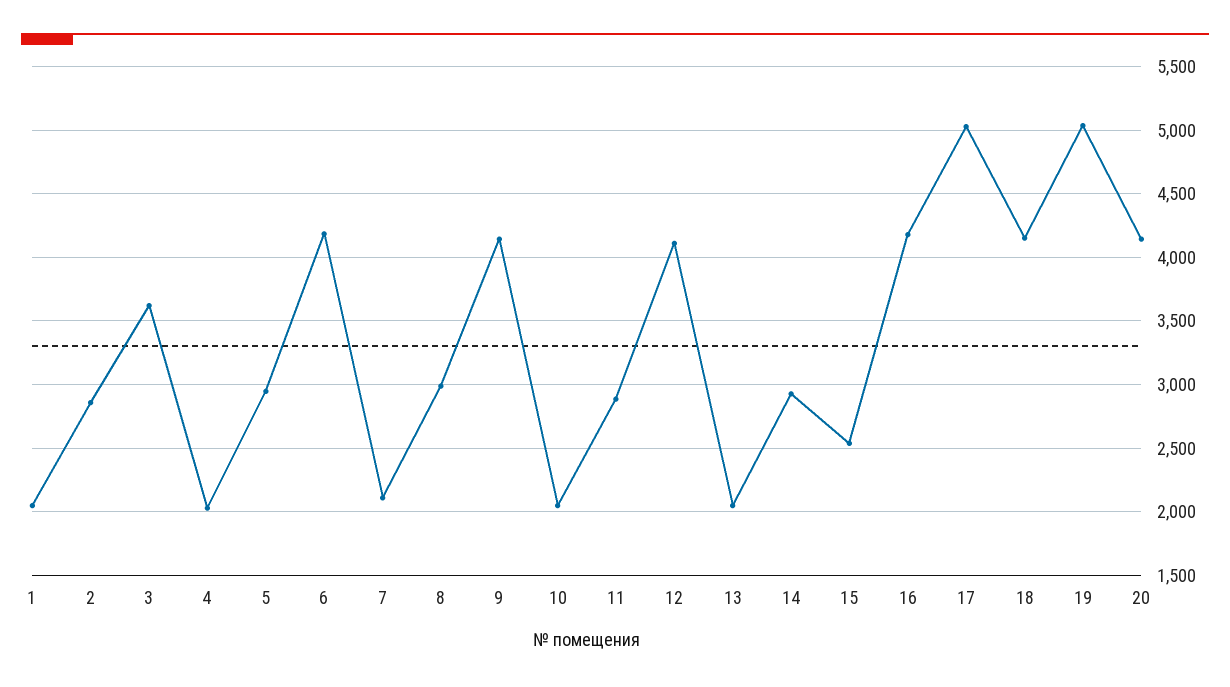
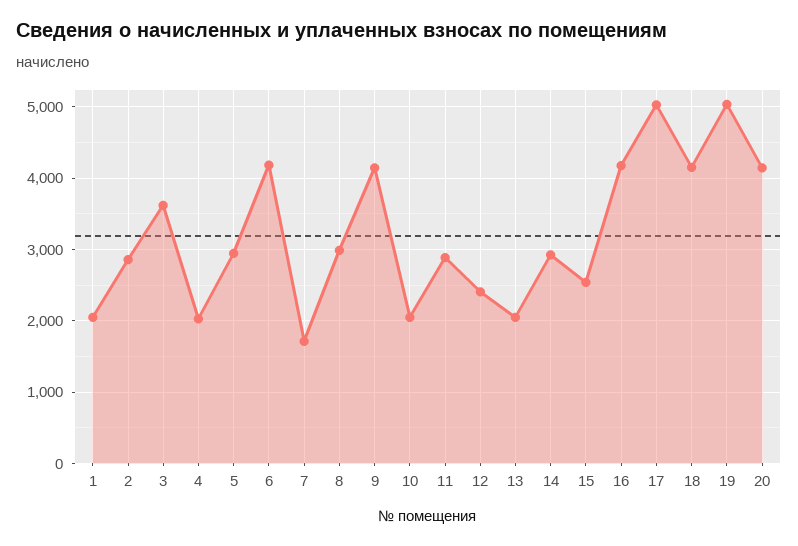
7: 2100 -> 1700
12: 4100 -> 2400

